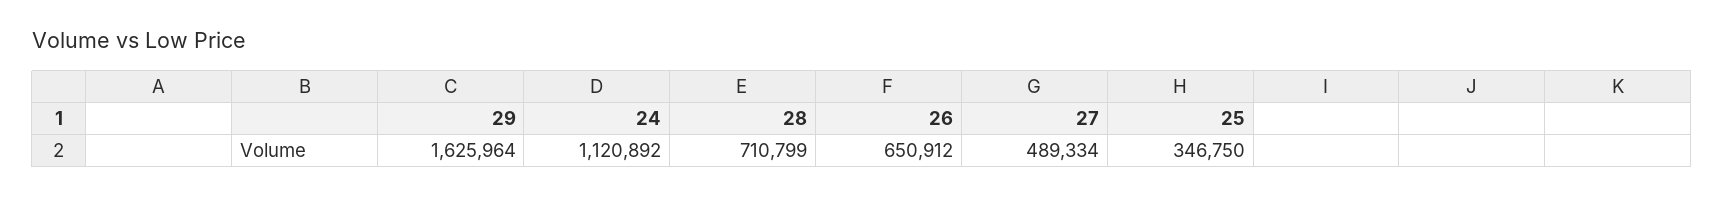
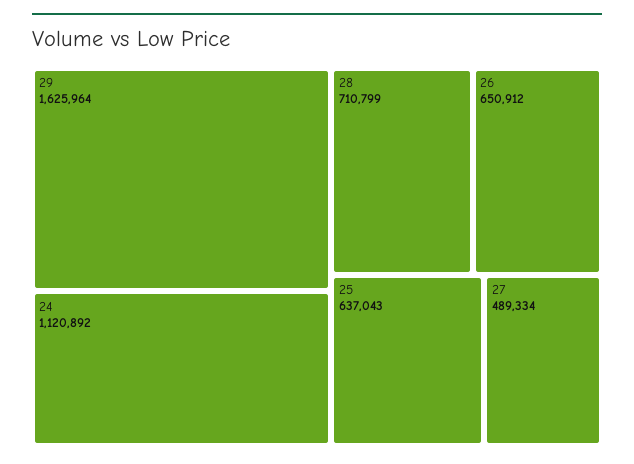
25: 346750 -> 637043

